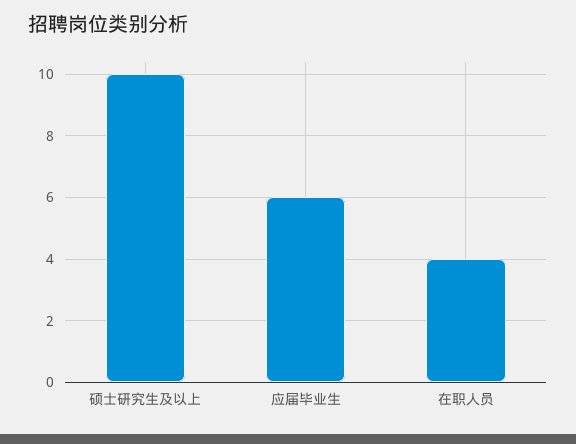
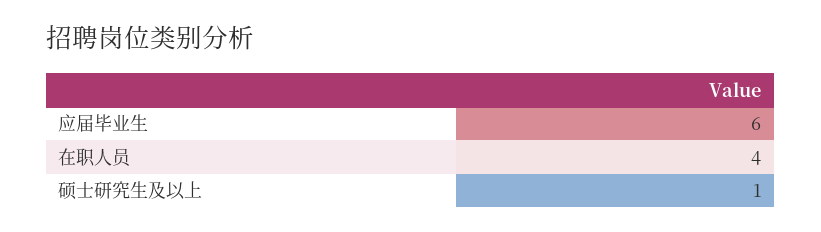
硕士研究生及以上: 10 -> 1

